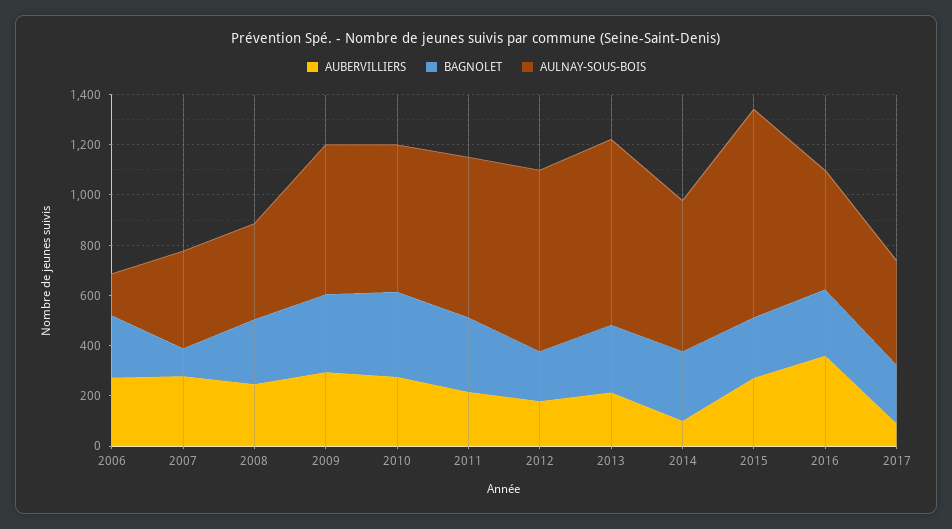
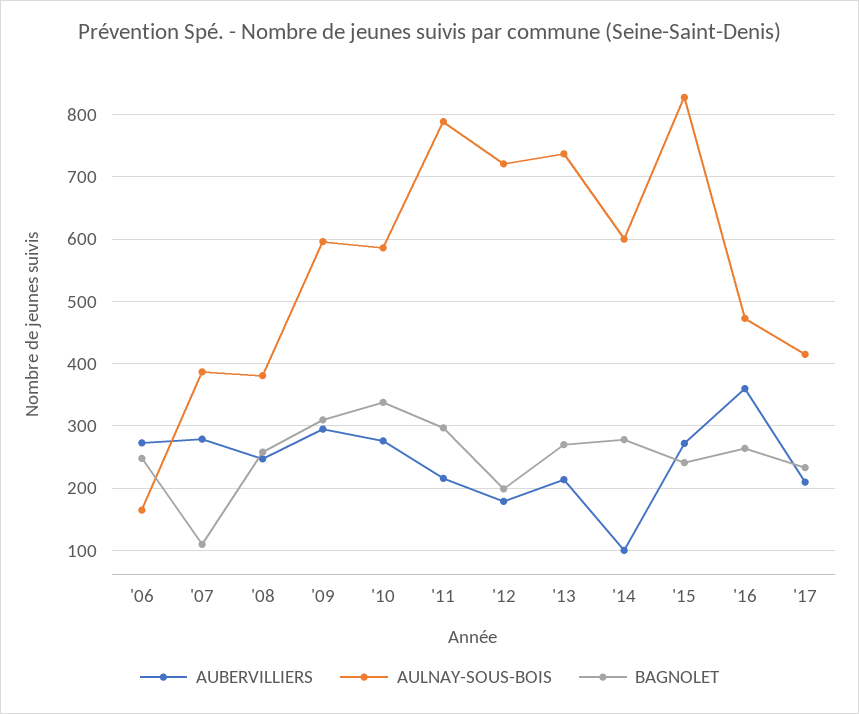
AULNAY-SOUS-BOIS, 2011: 650 -> 790
AUBERVILLIERS, 2017: 100 -> 210

